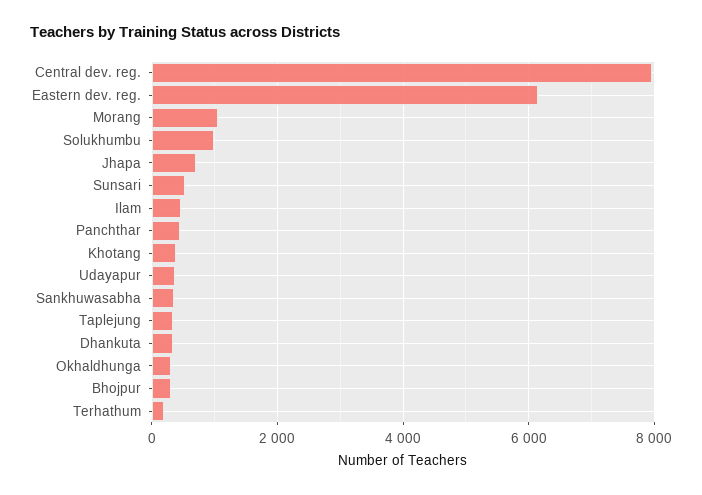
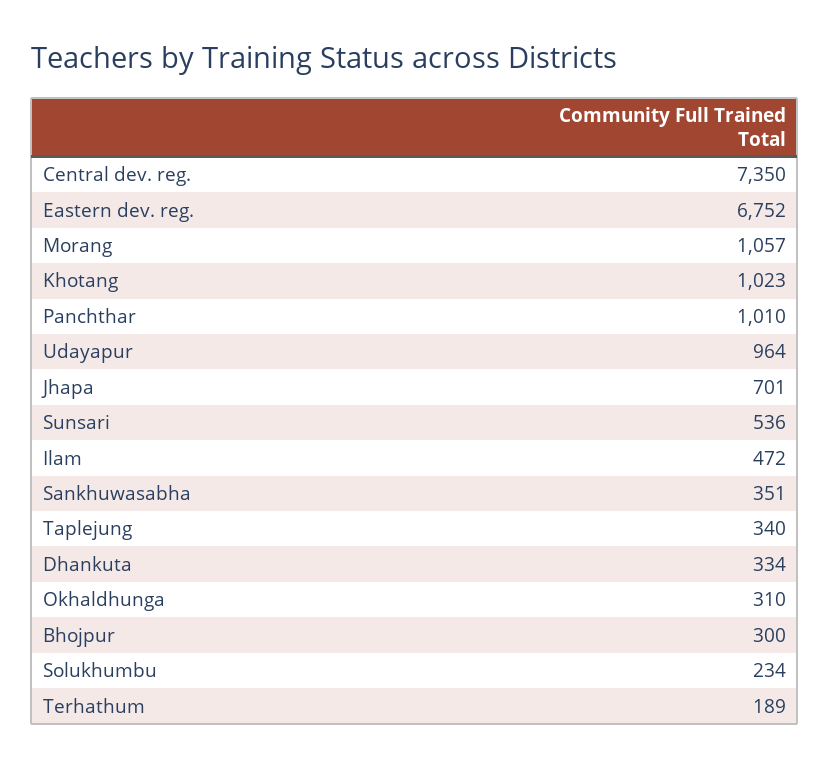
Central dev. reg.: 8000 -> 7350
Eastern dev. reg.: 6200 -> 6752
Solukhumbu: 1000 -> 234
Panchthar: 400 -> 1010
Khotang: 400 -> 1023
Udayapur: 400 -> 964

